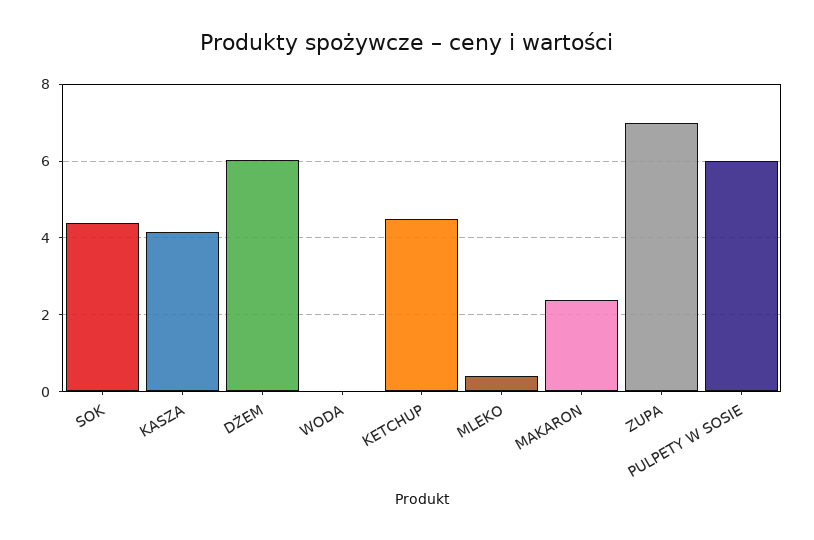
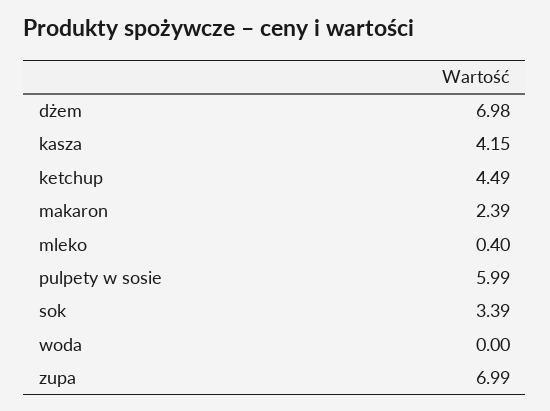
SOK: 4.4 -> 3.39
DŻEM: 6 -> 6.98

